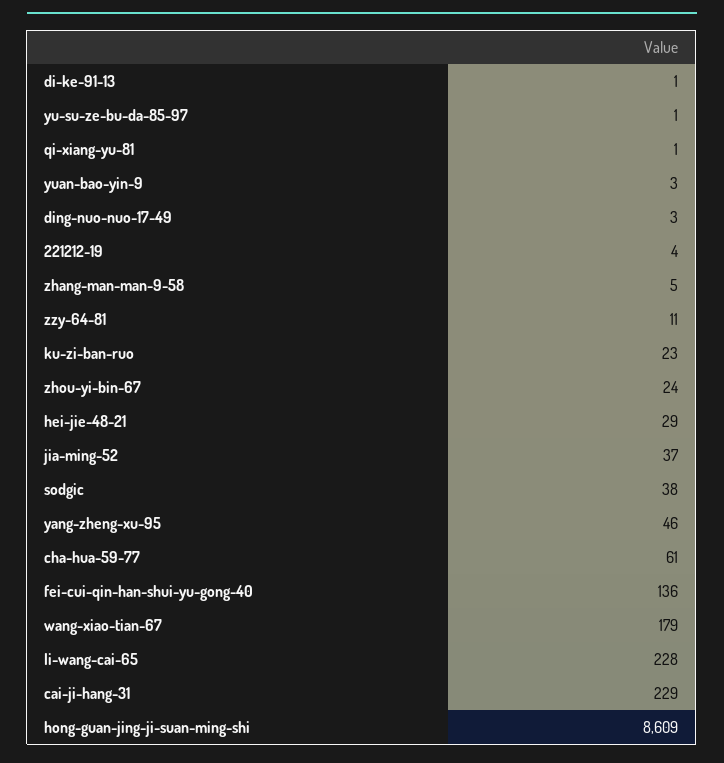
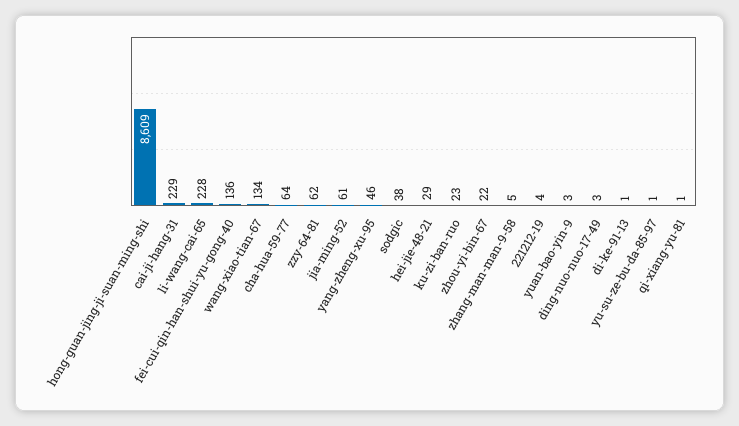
zzy-64-81: 11 -> 62
zhou-yi-bin-67: 24 -> 22
jia-ming-52: 37 -> 61
cha-hua-59-77: 61 -> 64
wang-xiao-tian-67: 179 -> 134

